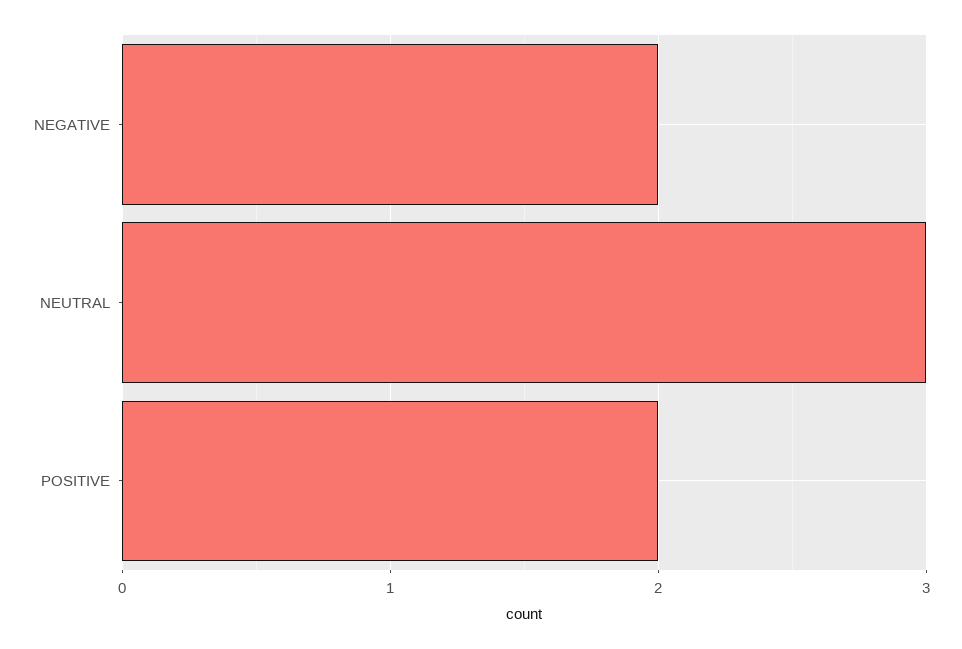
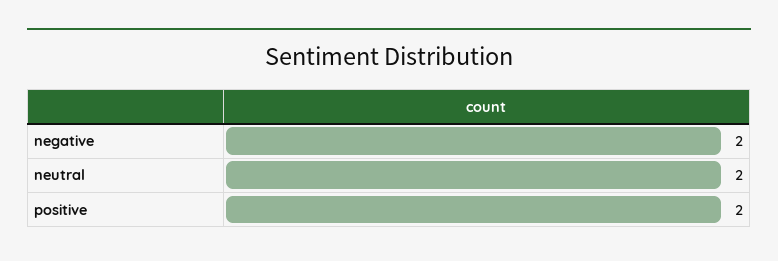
NEUTRAL: 3 -> 2

